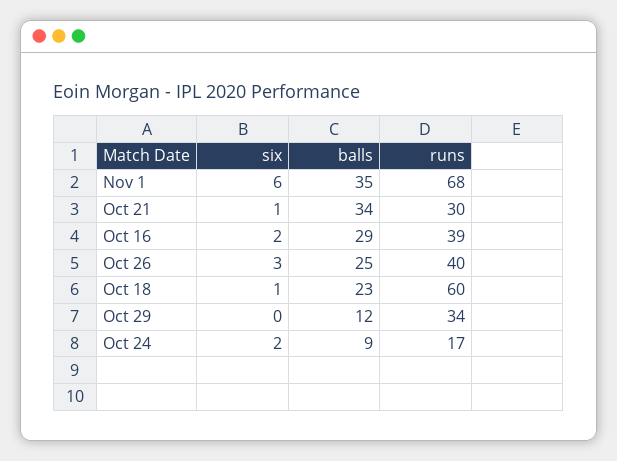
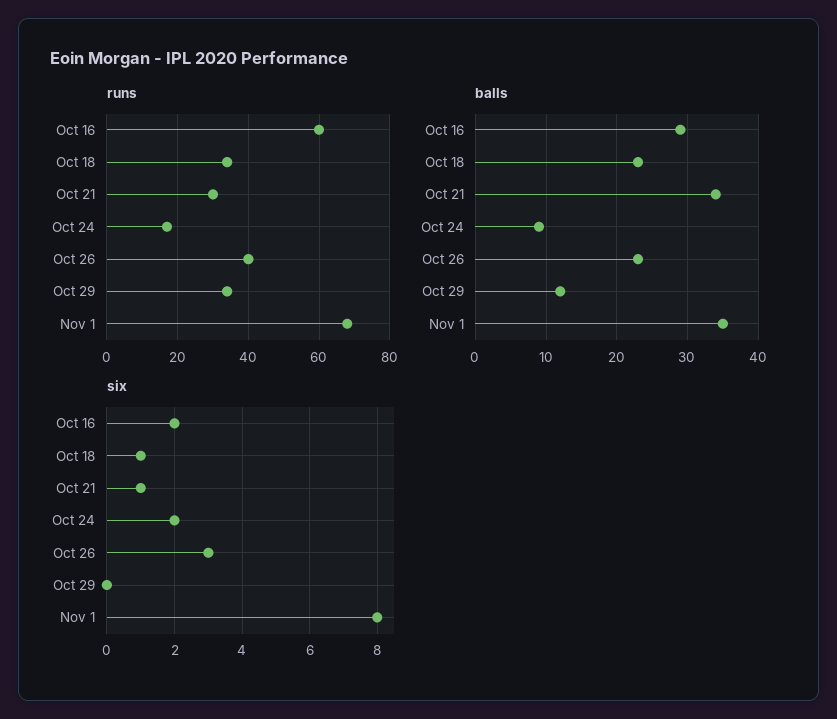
six, Nov 1: 6 -> 8
runs, Oct 16: 39 -> 60
balls, Oct 26: 25 -> 23
runs, Oct 18: 60 -> 35

